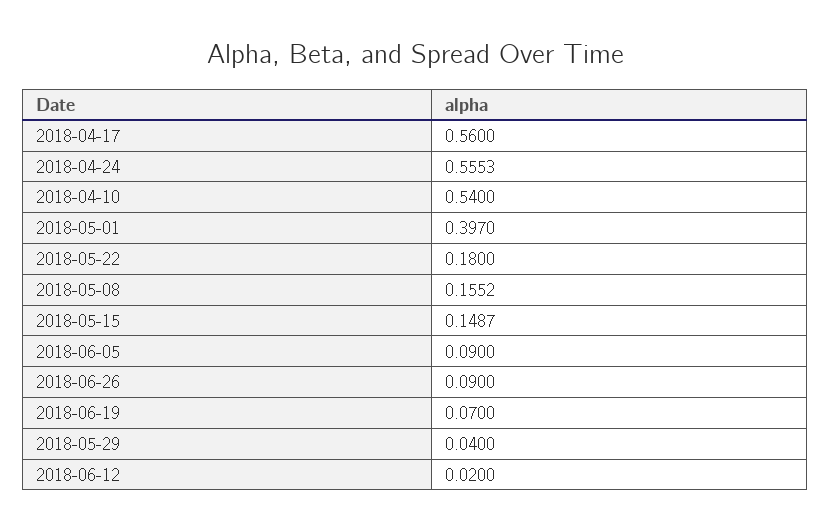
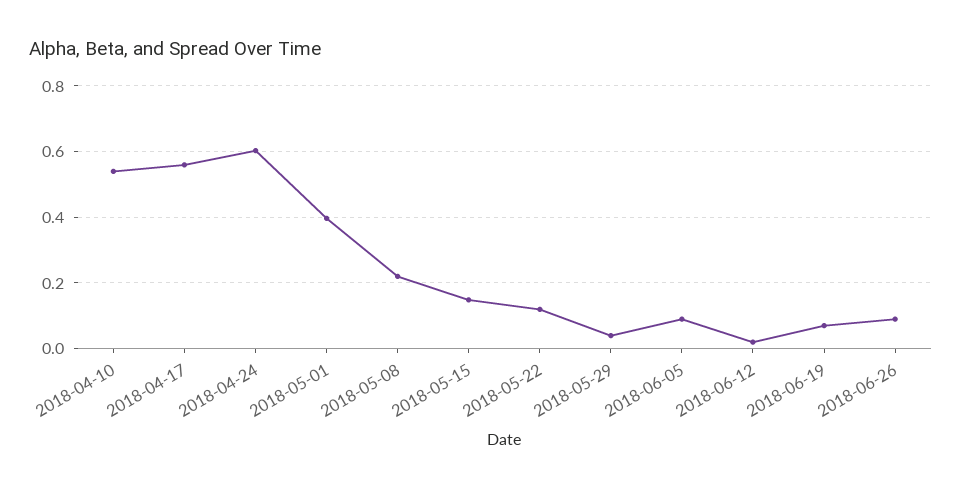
2018-04-24: 0.5553 -> 0.6
2018-05-22: 0.18 -> 0.12
2018-05-08: 0.1552 -> 0.22

